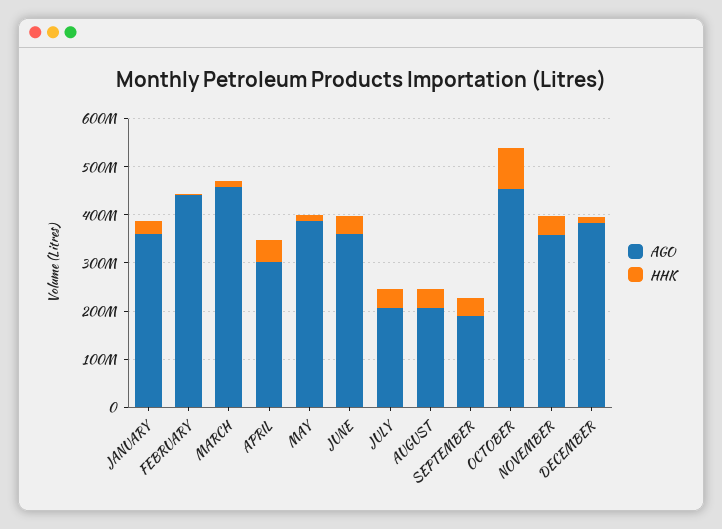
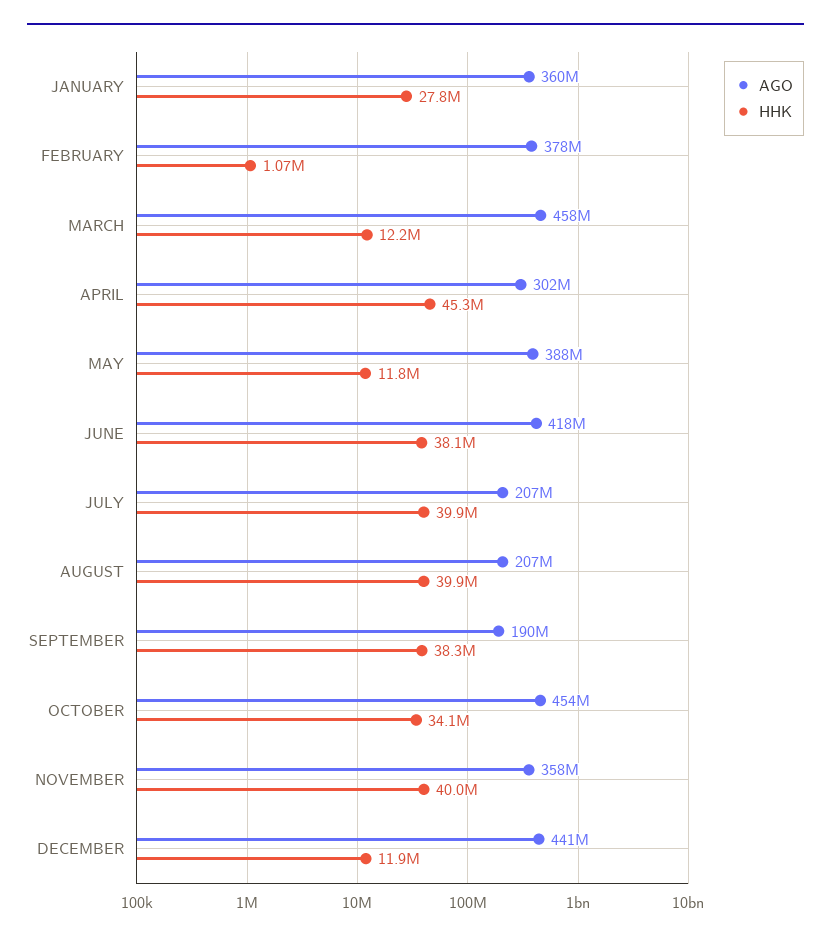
AGO, FEBRUARY: 440000000 -> 378000000
AGO, JUNE: 360000000 -> 418000000
HHK, OCTOBER: 80000000 -> 34100000
AGO, DECEMBER: 380000000 -> 441000000

